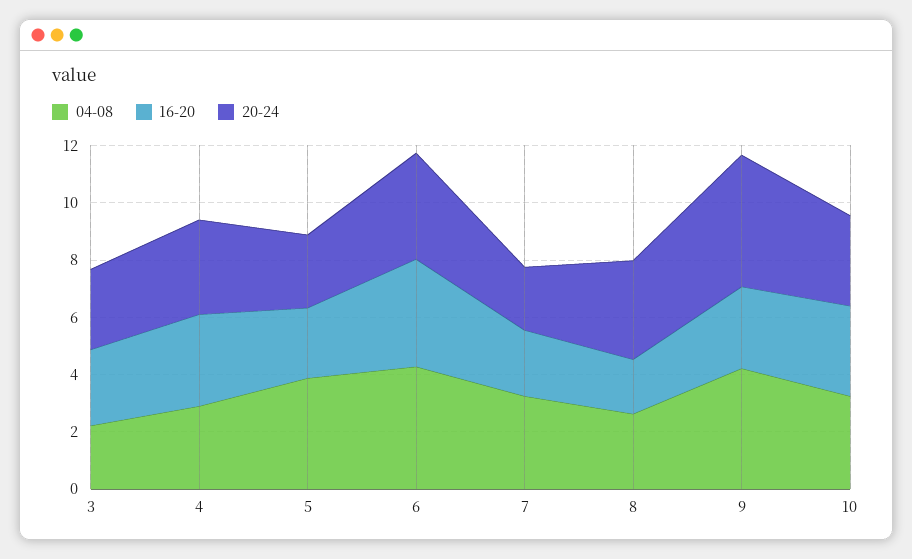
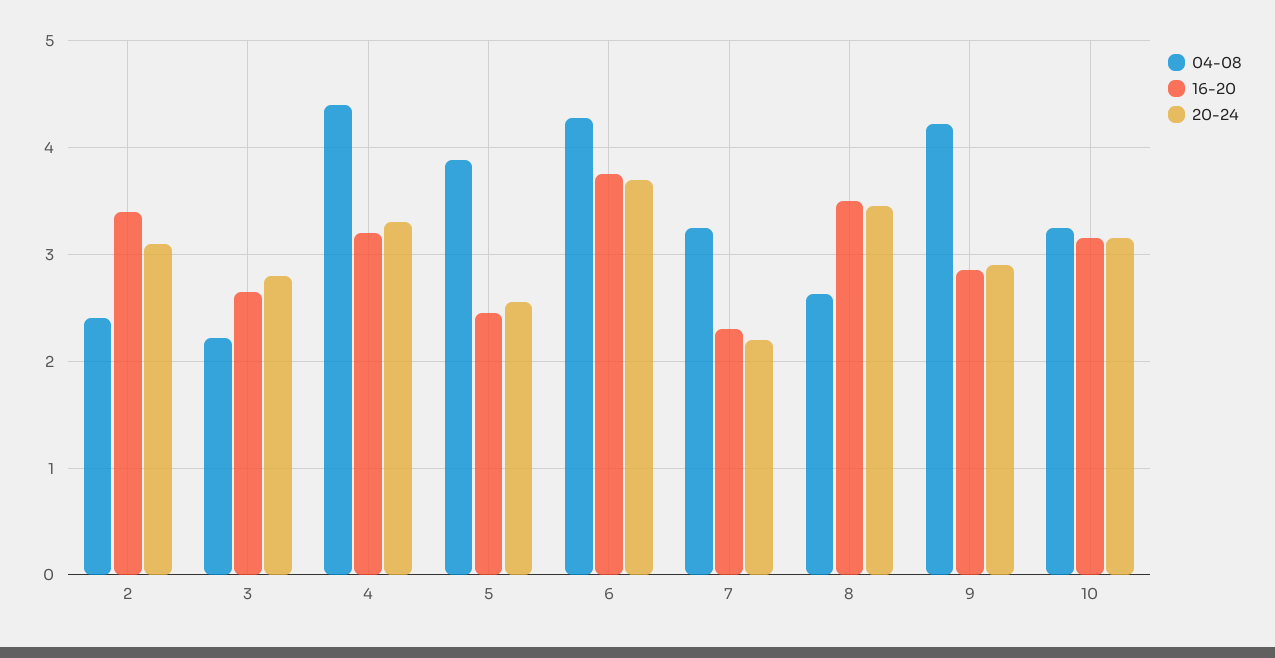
04-08, 4: 3 -> 4.4
16-20, 8: 2 -> 3.5
20-24, 9: 4.5 -> 2.9
04-08, 2: none -> 2.4
16-20, 2: none -> 3.4
20-24, 2: none -> 3.1

